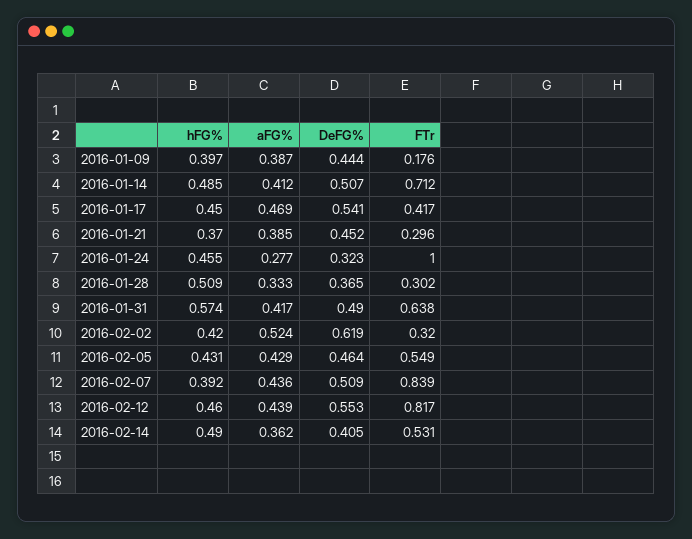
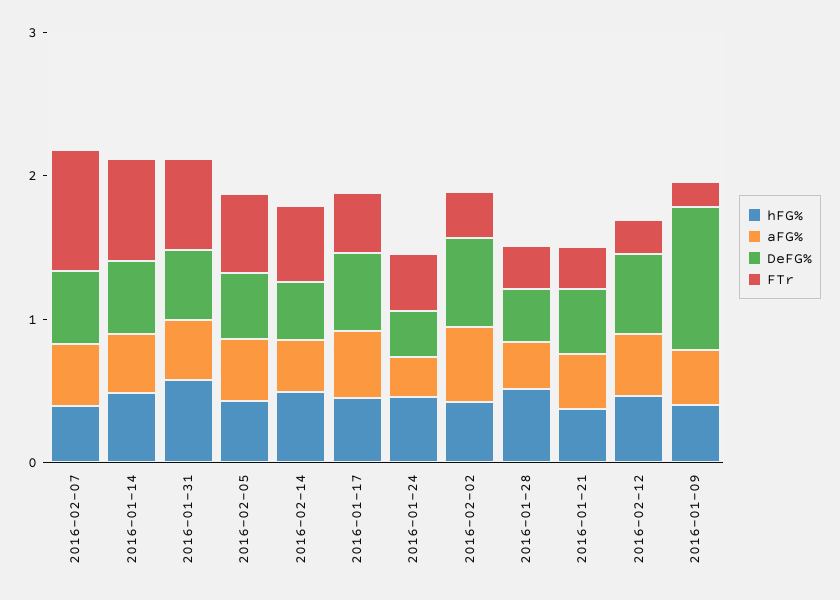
DeFG%, 2016-01-09: 0.444 -> 1
FTr, 2016-01-24: 1 -> 0.4
FTr, 2016-02-12: 0.817 -> 0.2

